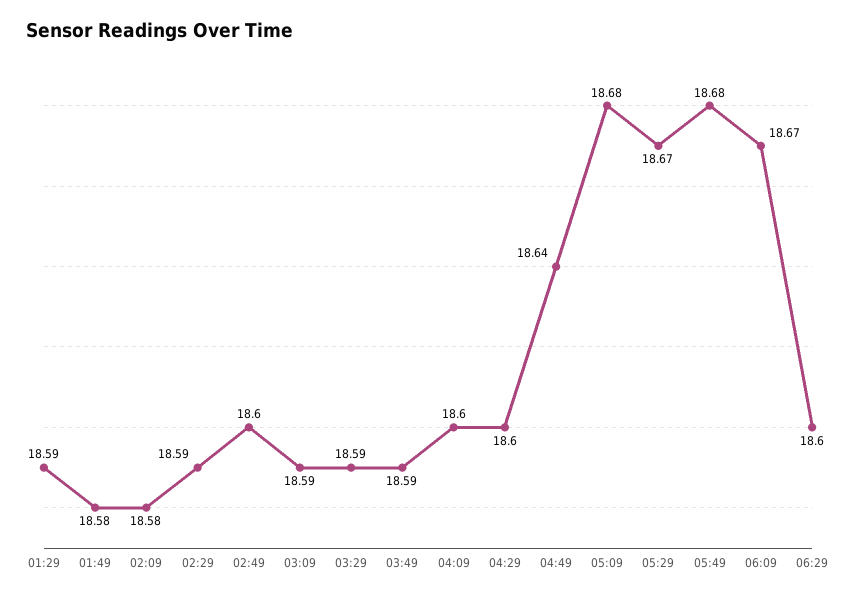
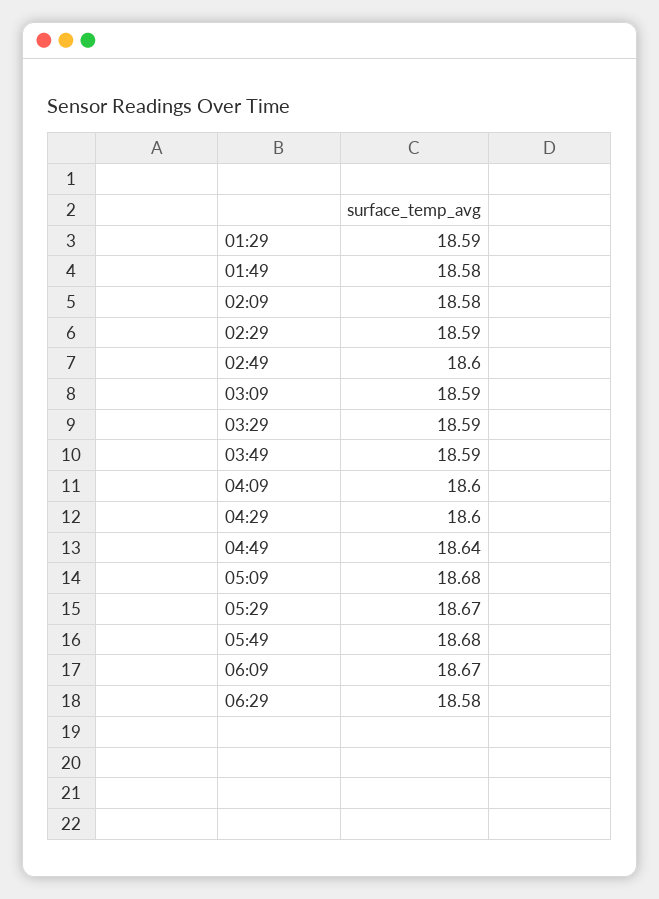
06:29: 18.6 -> 18.58

